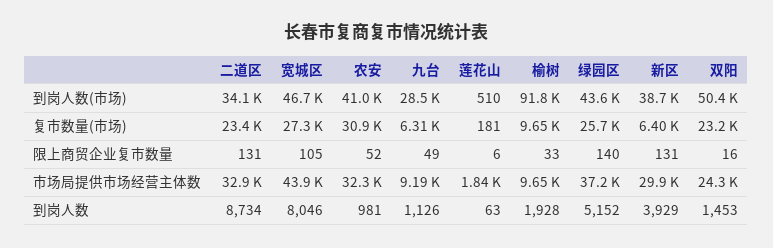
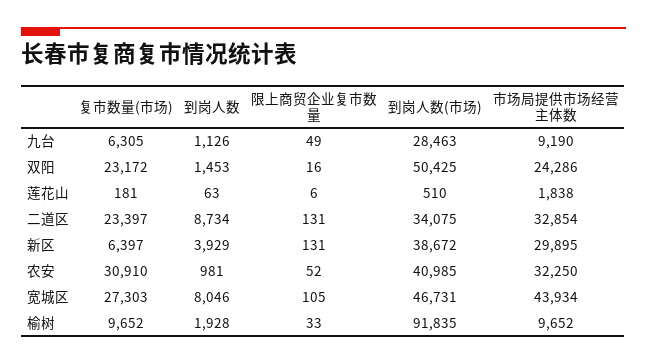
绿园区, 到岗人数(市场): 43600 -> none
绿园区, 复市数量(市场): 25700 -> none
绿园区, 限上商贸企业复市数量: 140 -> none
绿园区, 市场局提供市场经营主体数: 37200 -> none
绿园区, 到岗人数: 5152 -> none

